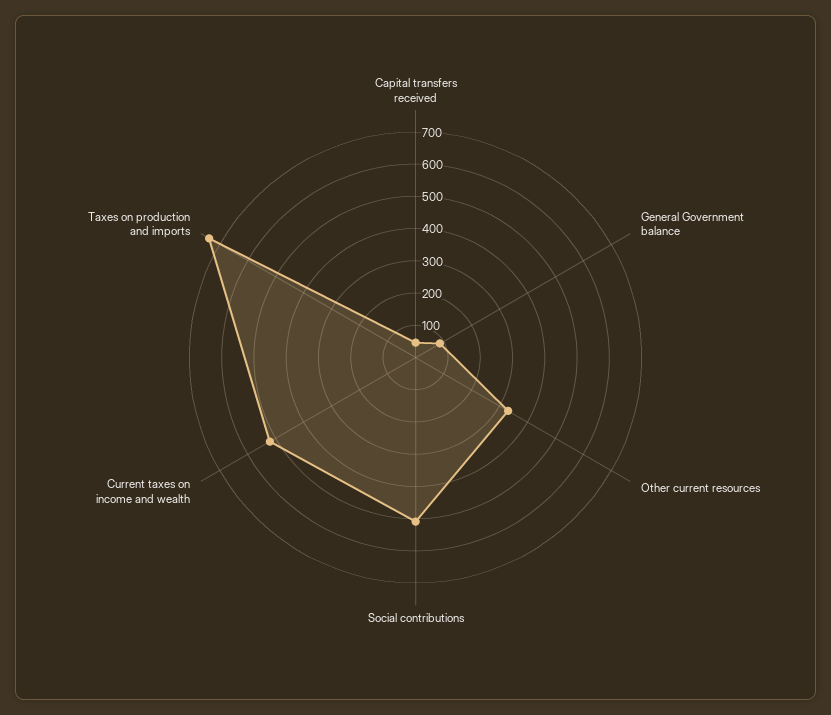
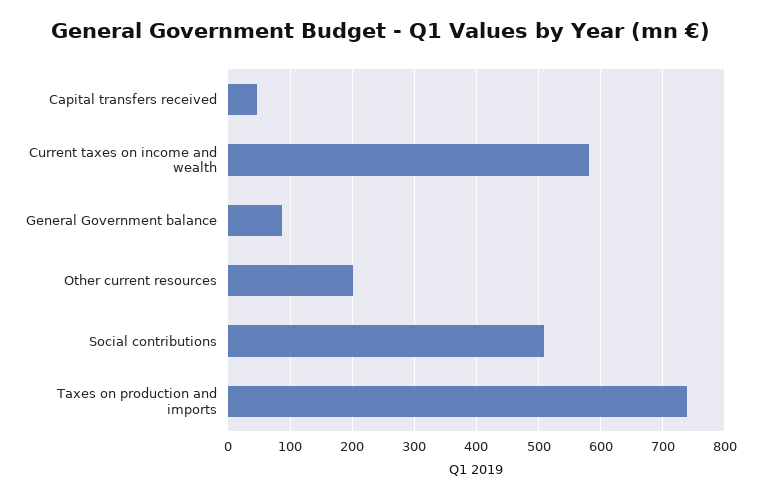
Other current resources: 325 -> 200
Current taxes on income and wealth: 525 -> 580

